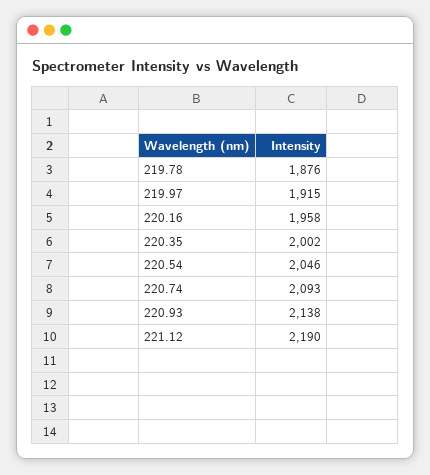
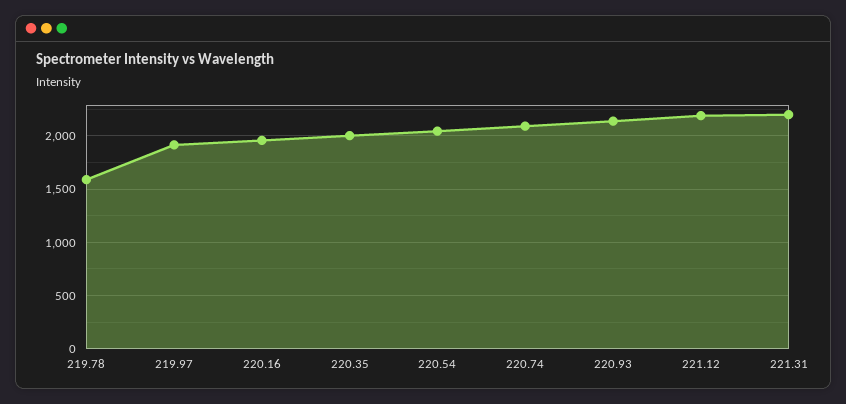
219.78: 1876 -> 1600
221.31: none -> 2200

